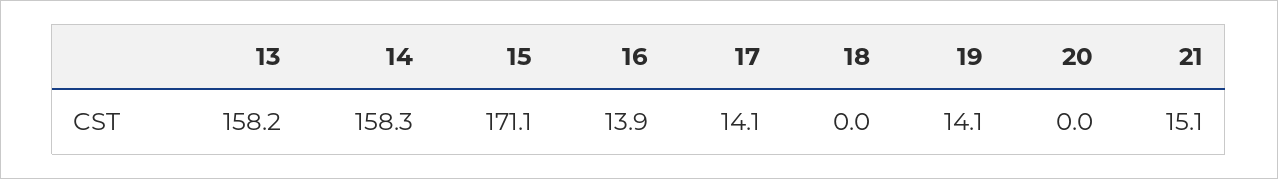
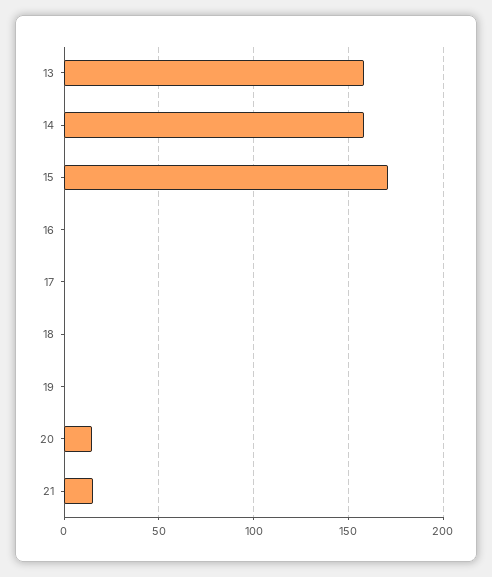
16: 13.9 -> 0
17: 14.1 -> 0
19: 14.1 -> 0
20: 0 -> 15

